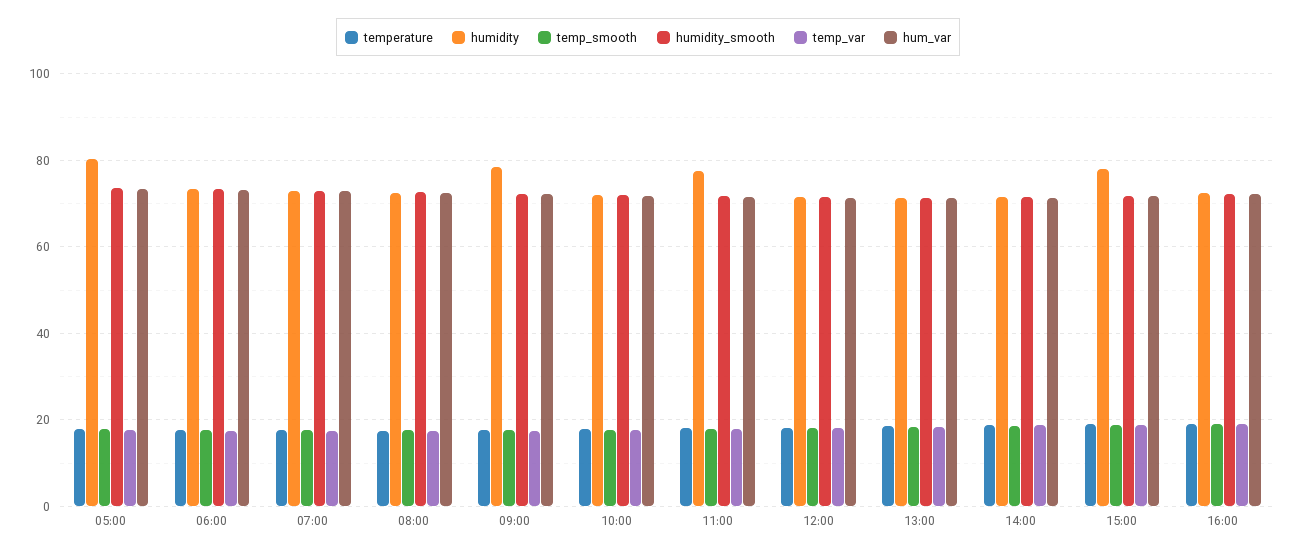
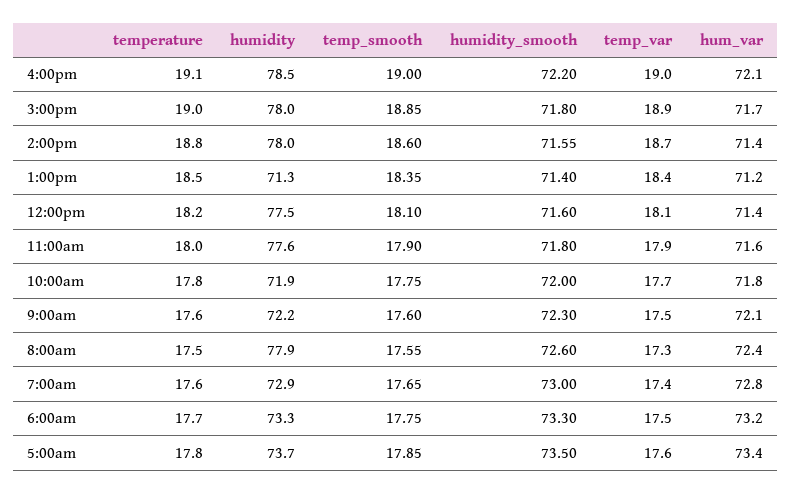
humidity, 05:00: 80 -> 73.7
humidity, 08:00: 72 -> 77.9
humidity, 09:00: 78 -> 72.2
humidity, 12:00: 72 -> 77.5
humidity, 14:00: 72 -> 78
humidity, 16:00: 72 -> 78.5

